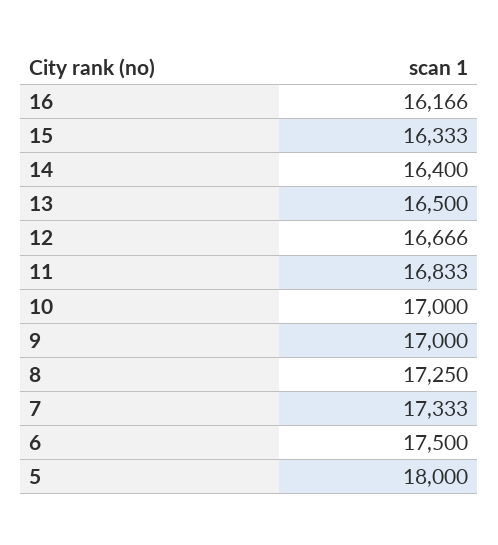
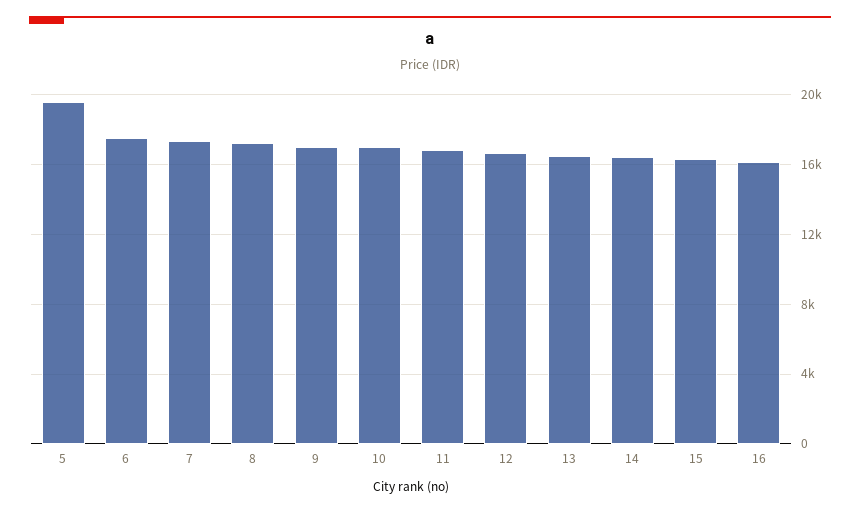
5: 18000 -> 19500

